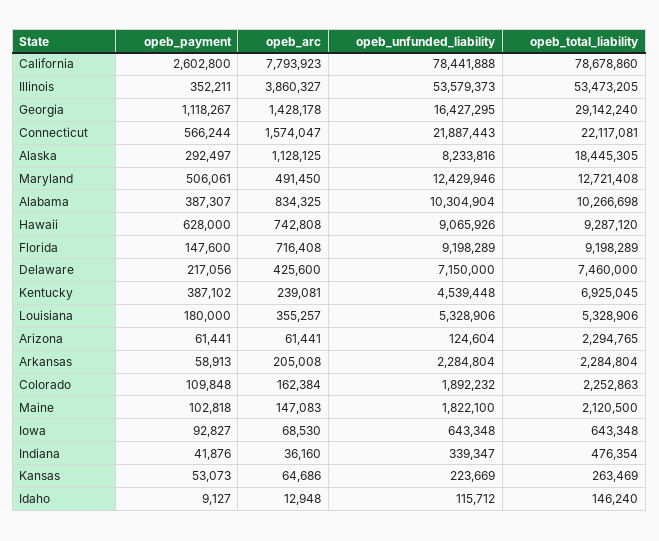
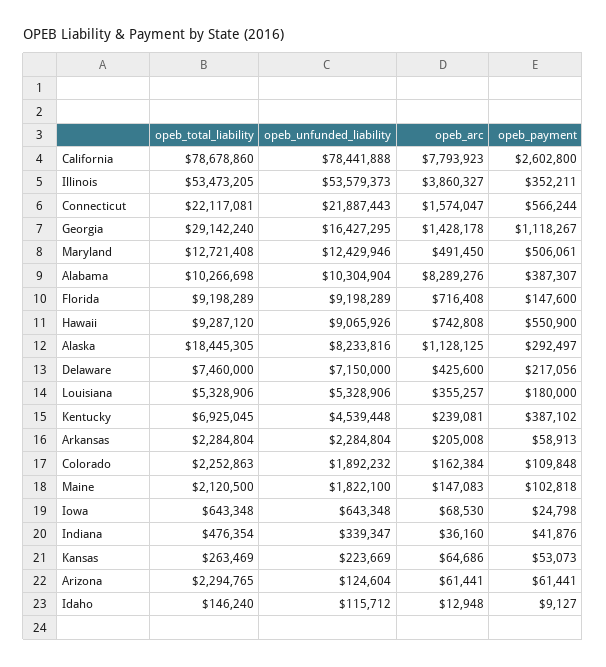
opeb_arc, Alabama: 834325 -> 8289276
opeb_payment, Hawaii: 628000 -> 550900
opeb_payment, Iowa: 92827 -> 24798

